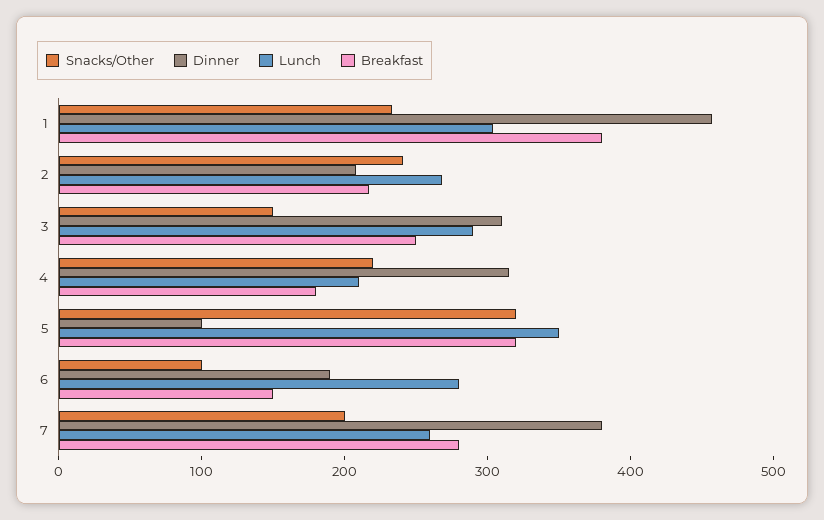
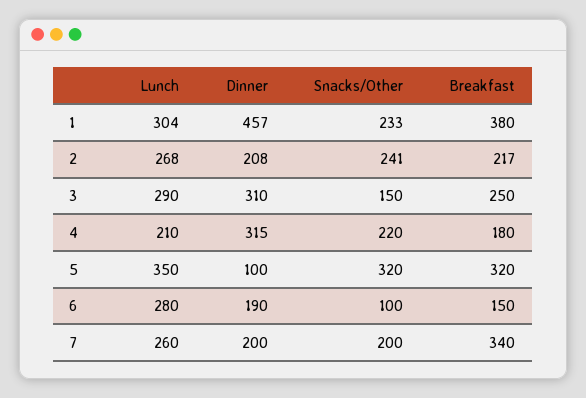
Dinner, 7: 380 -> 200
Breakfast, 7: 280 -> 340

